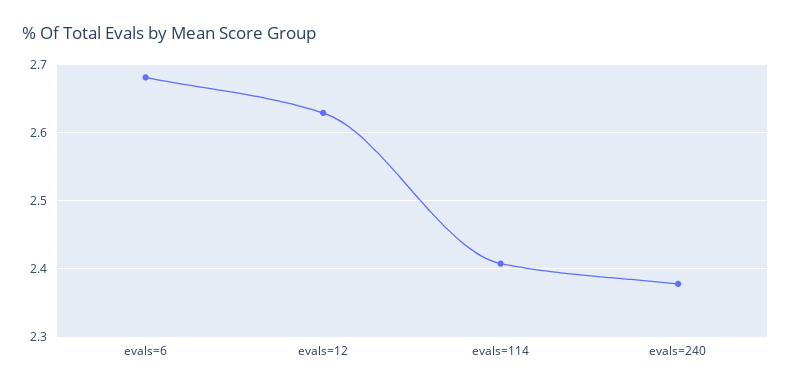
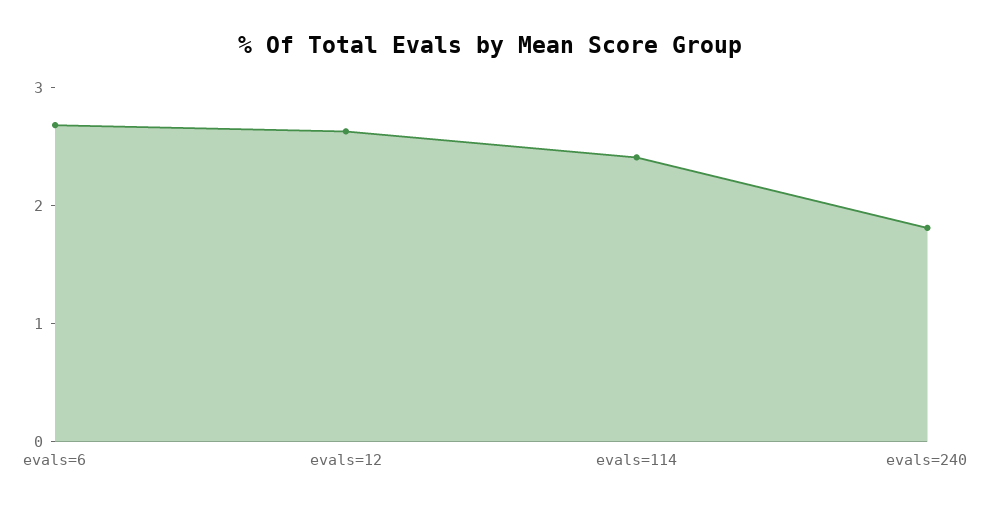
evals=240: 2.38 -> 1.8

